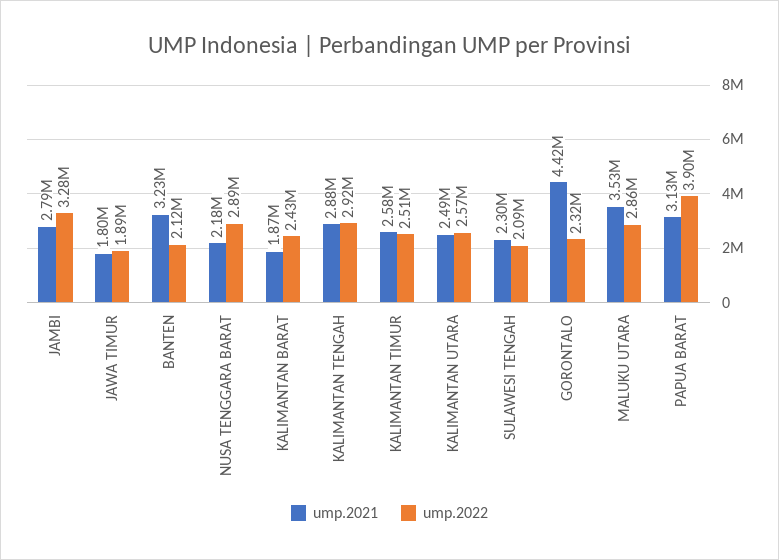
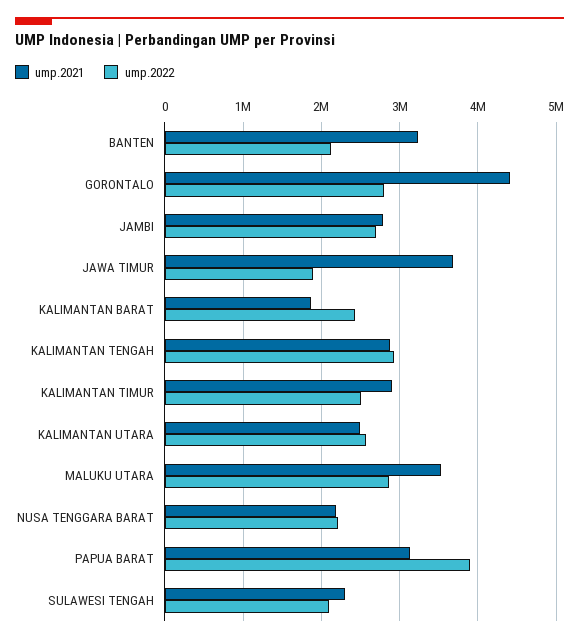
ump.2022, JAMBI: 3280000 -> 2700000
ump.2021, JAWA TIMUR: 1800000 -> 3700000
ump.2022, NUSA TENGGARA BARAT: 2890000 -> 2200000
ump.2021, KALIMANTAN TIMUR: 2580000 -> 2900000
ump.2022, GORONTALO: 2320000 -> 2800000

